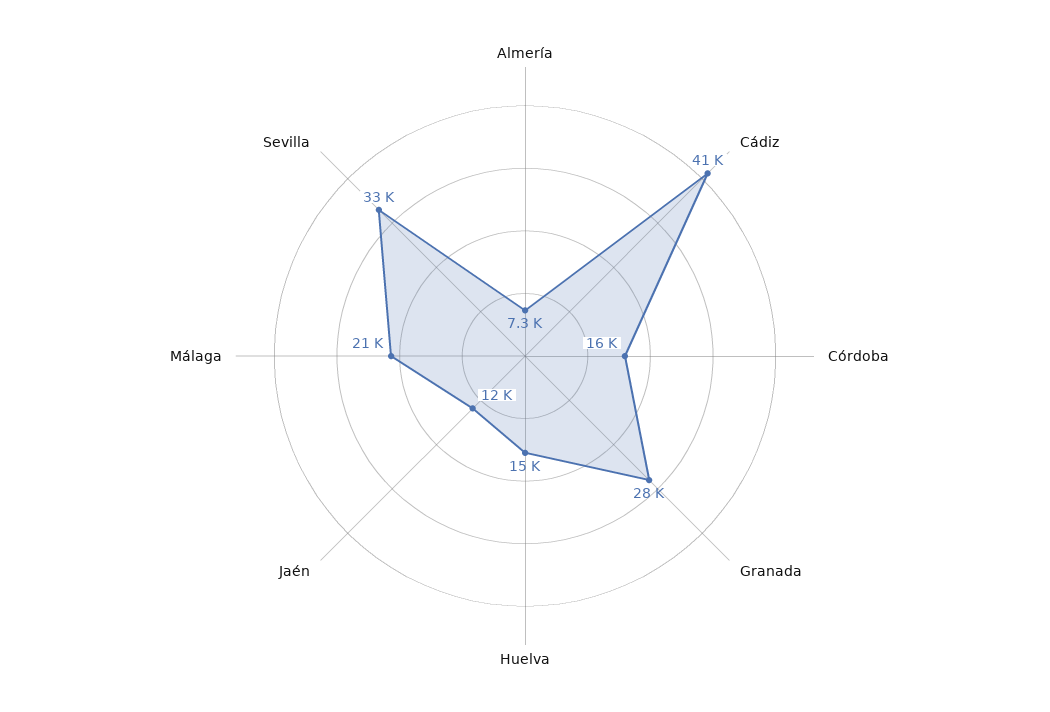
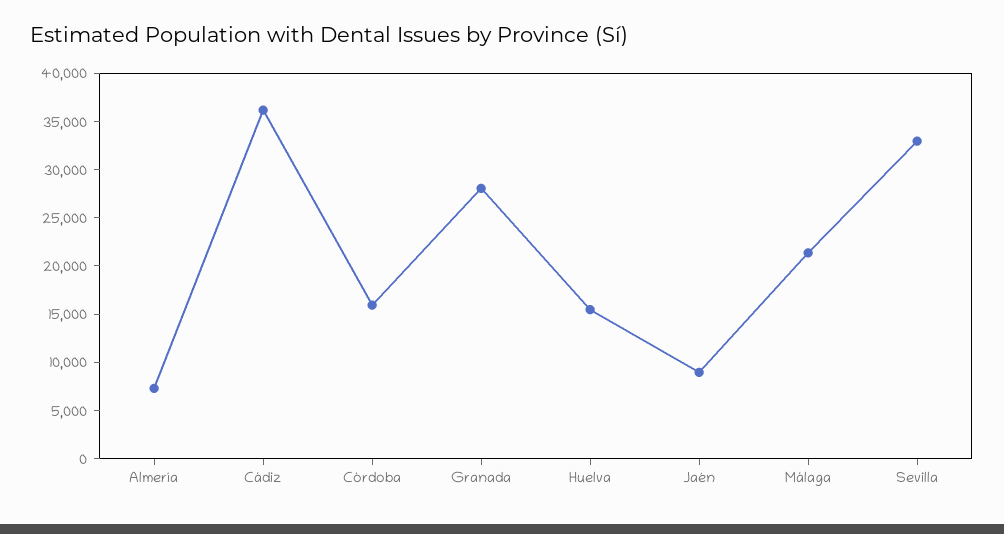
Cádiz: 41000 -> 36000
Jaén: 12000 -> 9000

